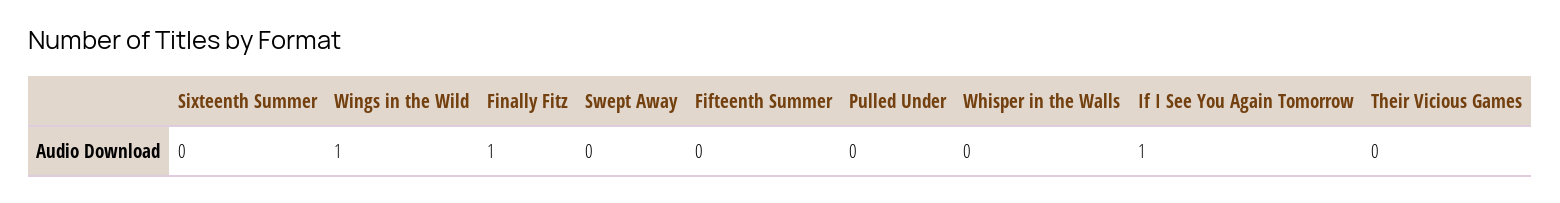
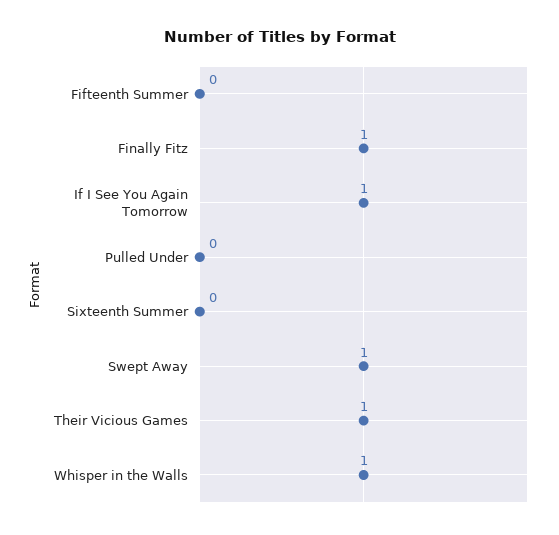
Wings in the Wild: 1 -> none
Swept Away: 0 -> 1
Whisper in the Walls: 0 -> 1
Their Vicious Games: 0 -> 1

